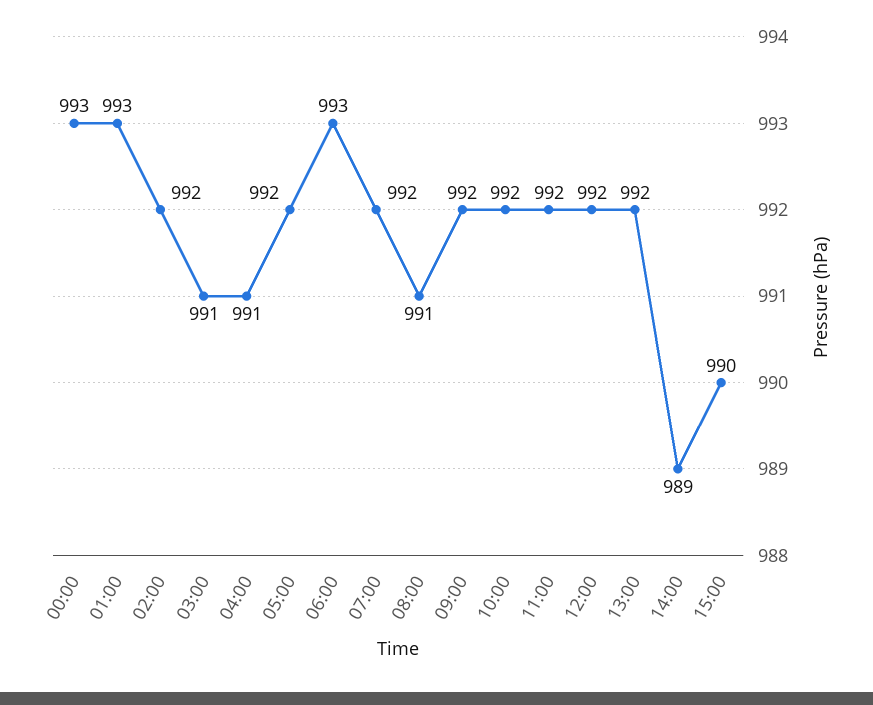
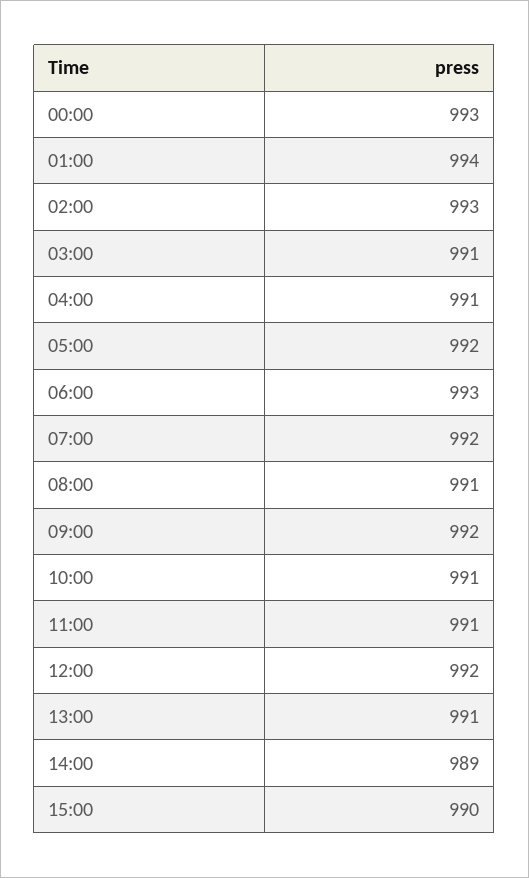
01:00: 993 -> 994
02:00: 992 -> 993
10:00: 992 -> 991
11:00: 992 -> 991
13:00: 992 -> 991

